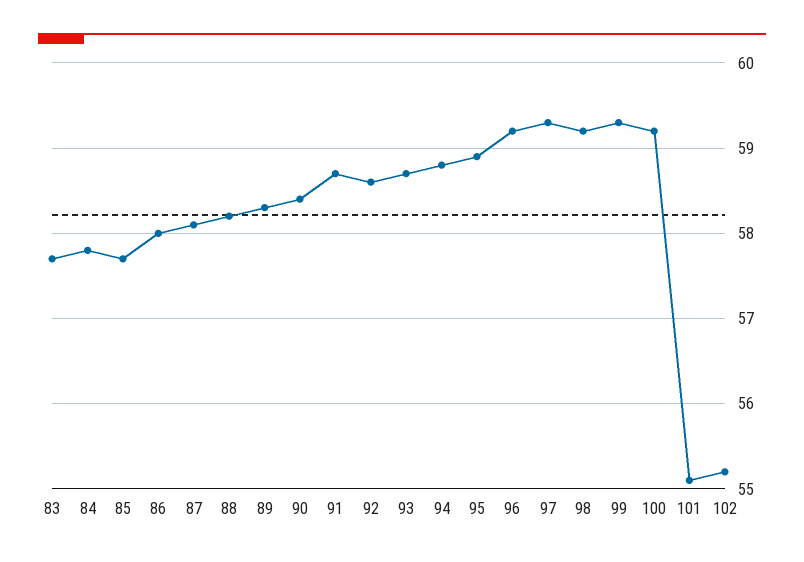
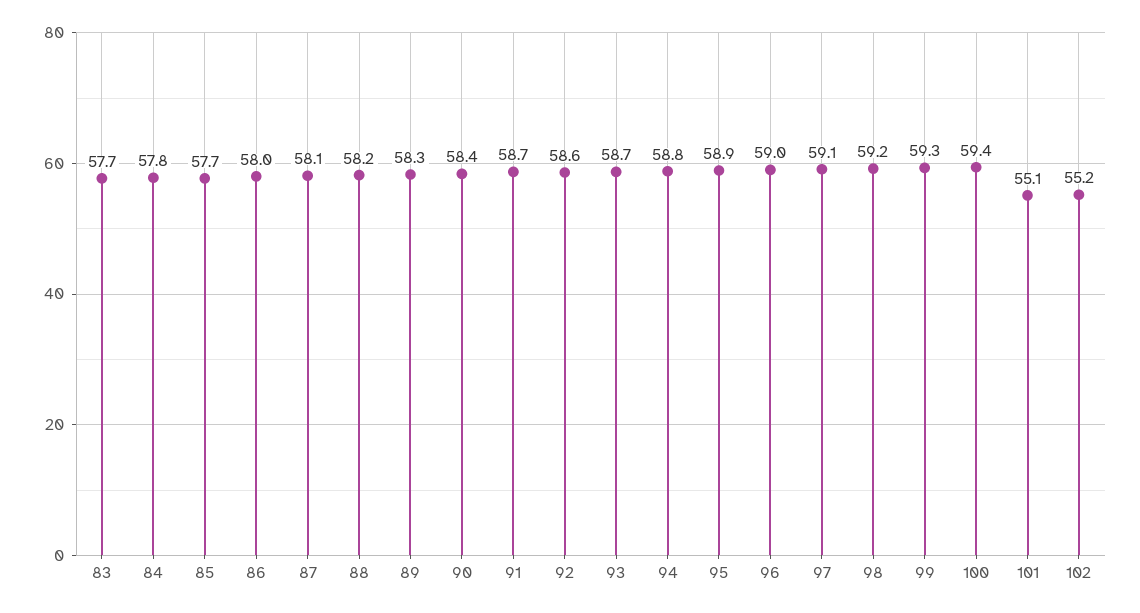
96: 59.2 -> 59
97: 59.3 -> 59.1
100: 59.2 -> 59.4

